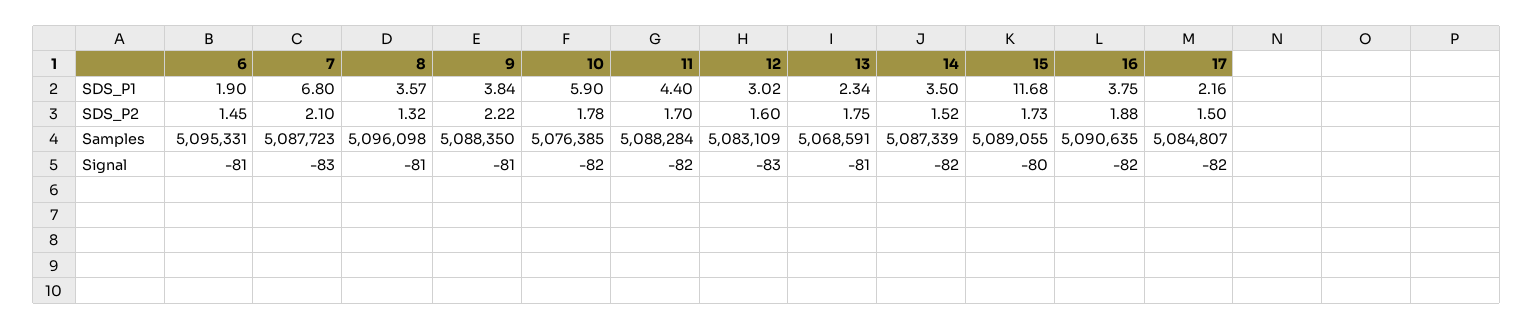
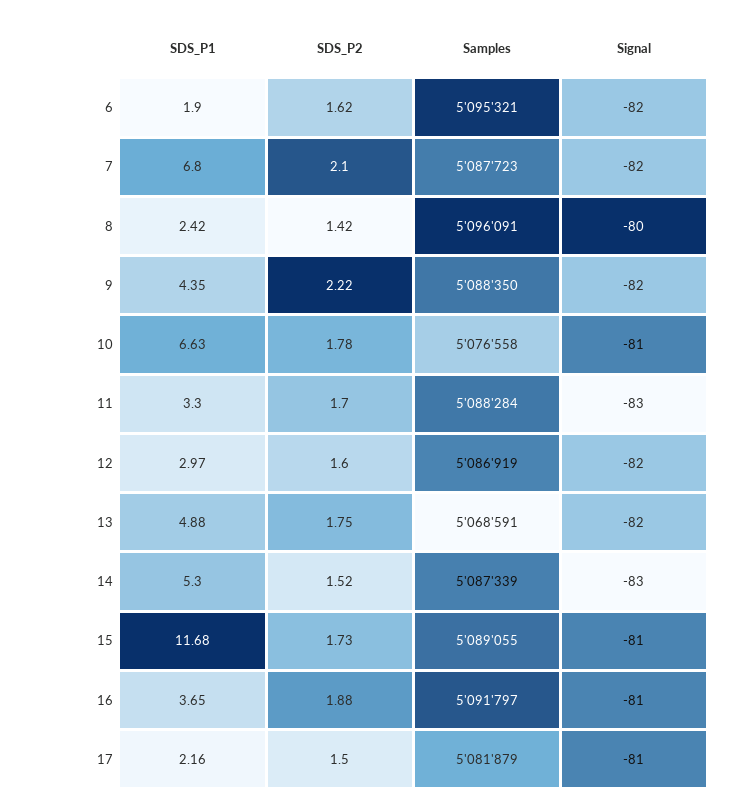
8, SDS_P1: 3.57 -> 2.42
9, SDS_P1: 3.84 -> 4.35
10, SDS_P1: 5.9 -> 6.63
11, SDS_P1: 4.4 -> 3.3
12, SDS_P1: 3.02 -> 2.97
13, SDS_P1: 2.34 -> 4.88
14, SDS_P1: 3.5 -> 5.3
16, SDS_P1: 3.75 -> 3.65
6, SDS_P2: 1.45 -> 1.62
8, SDS_P2: 1.32 -> 1.42
6, Samples: 5095331 -> 5095321
8, Samples: 5096098 -> 5096091
10, Samples: 5076385 -> 5076558
12, Samples: 5083109 -> 5086919
16, Samples: 5090635 -> 5091797
17, Samples: 5084807 -> 5081879
6, Signal: -81 -> -82
7, Signal: -83 -> -82
8, Signal: -81 -> -80
9, Signal: -81 -> -82
10, Signal: -82 -> -81
11, Signal: -82 -> -83
12, Signal: -83 -> -82
13, Signal: -81 -> -82
14, Signal: -82 -> -83
15, Signal: -80 -> -81
16, Signal: -82 -> -81
17, Signal: -82 -> -81

